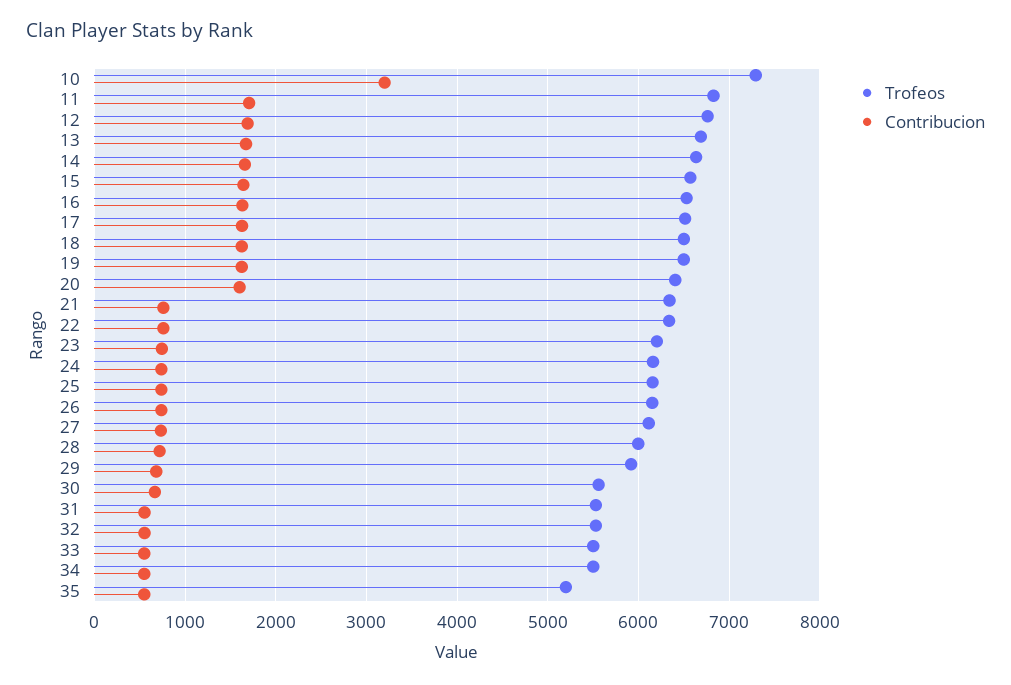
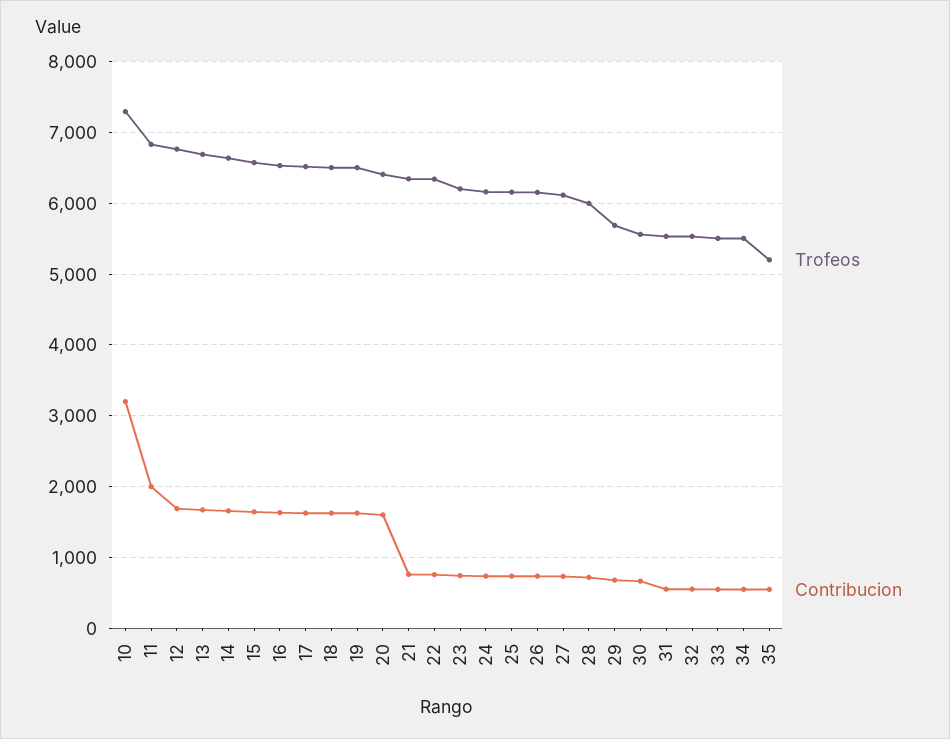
Contribucion, 11: 1700 -> 2000
Trofeos, 29: 5900 -> 5700

